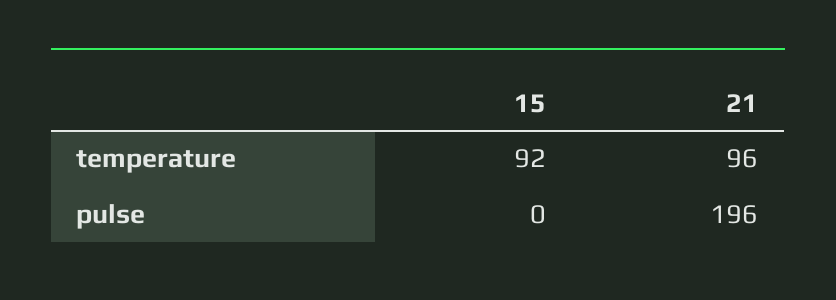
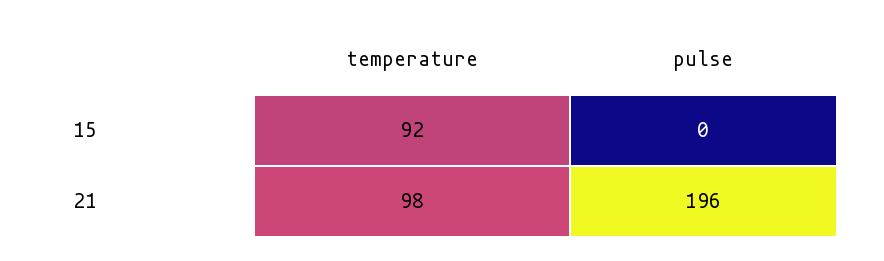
21, temperature: 96 -> 98

